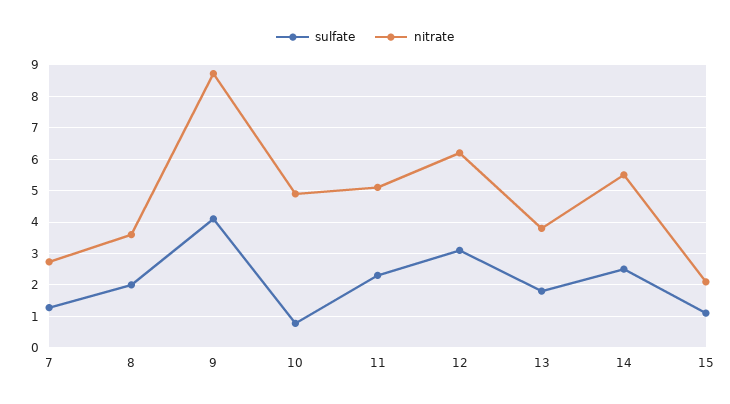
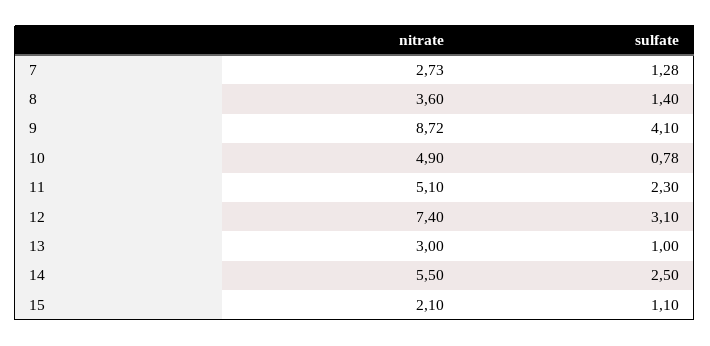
sulfate, 8: 2 -> 1.4
nitrate, 12: 6.2 -> 7.4
sulfate, 13: 1.8 -> 1
nitrate, 13: 3.8 -> 3

